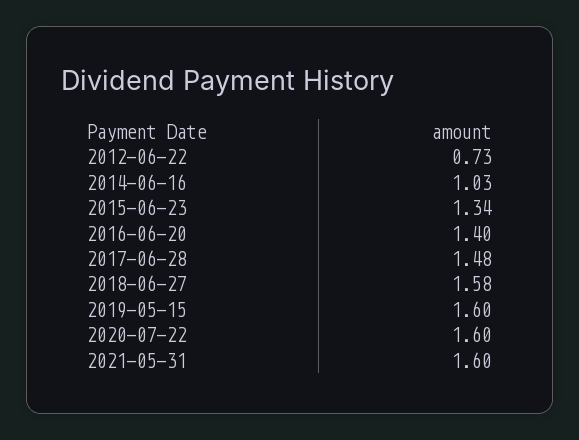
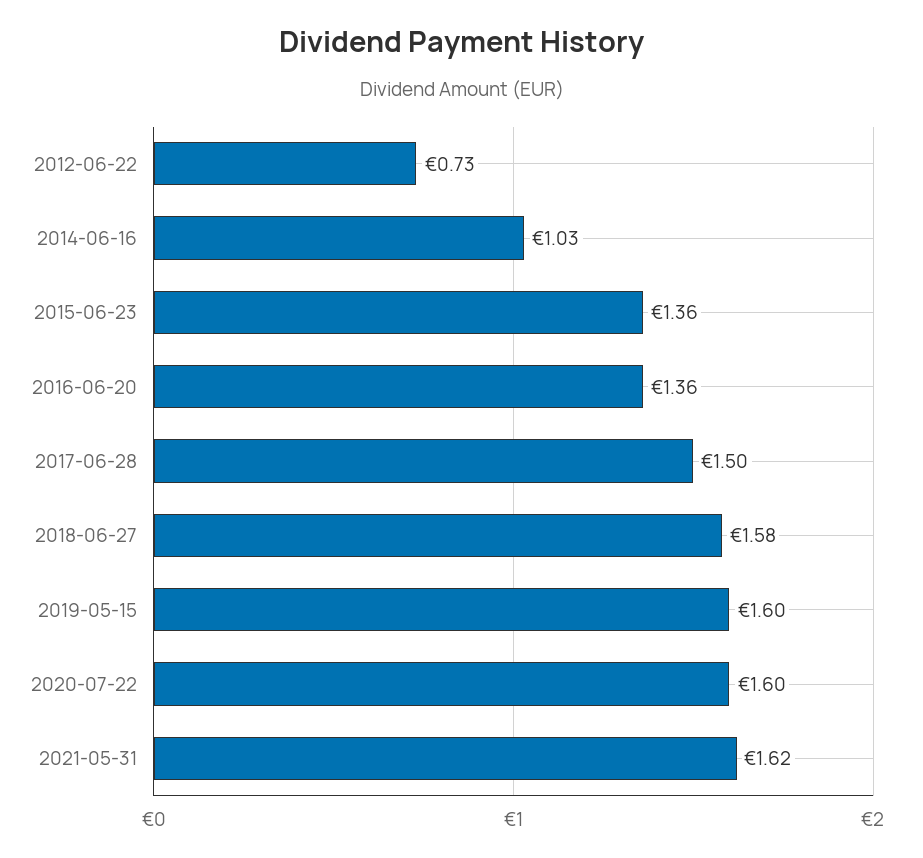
2015-06-23: 1.34 -> 1.36
2016-06-20: 1.4 -> 1.36
2017-06-28: 1.48 -> 1.5
2021-05-31: 1.6 -> 1.62

